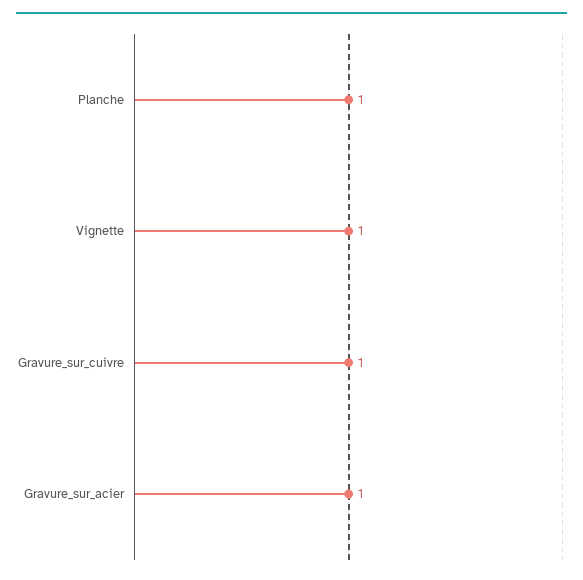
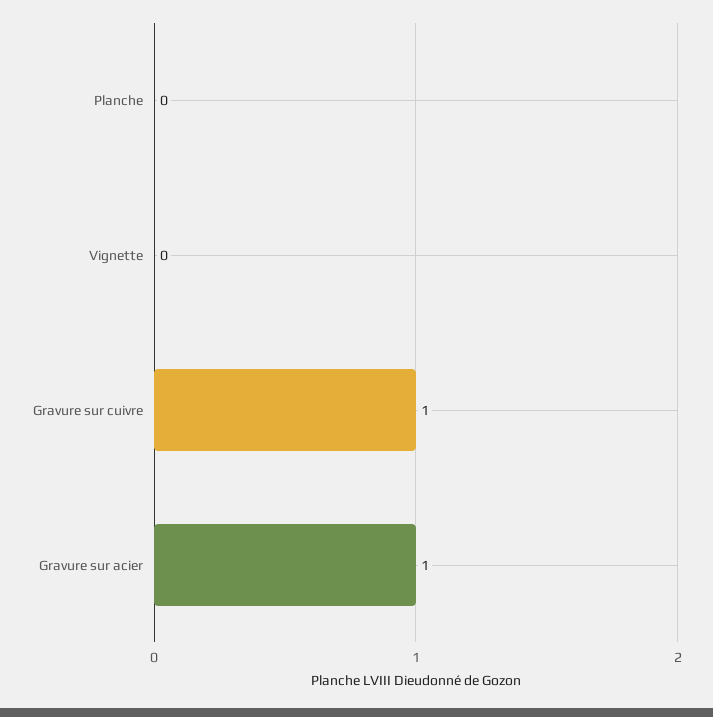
Planche: 1 -> 0
Vignette: 1 -> 0

